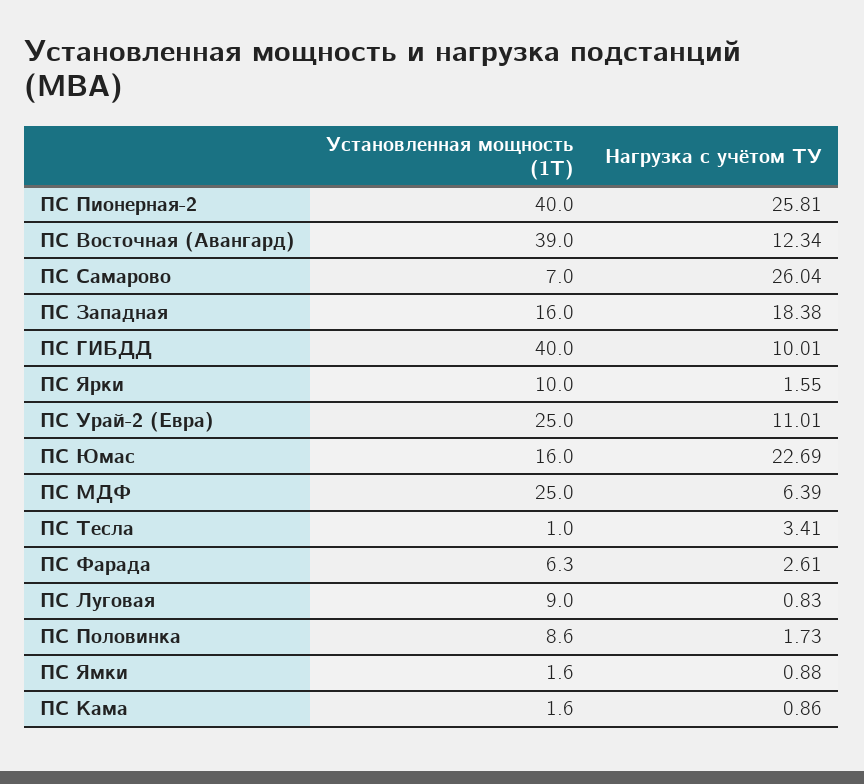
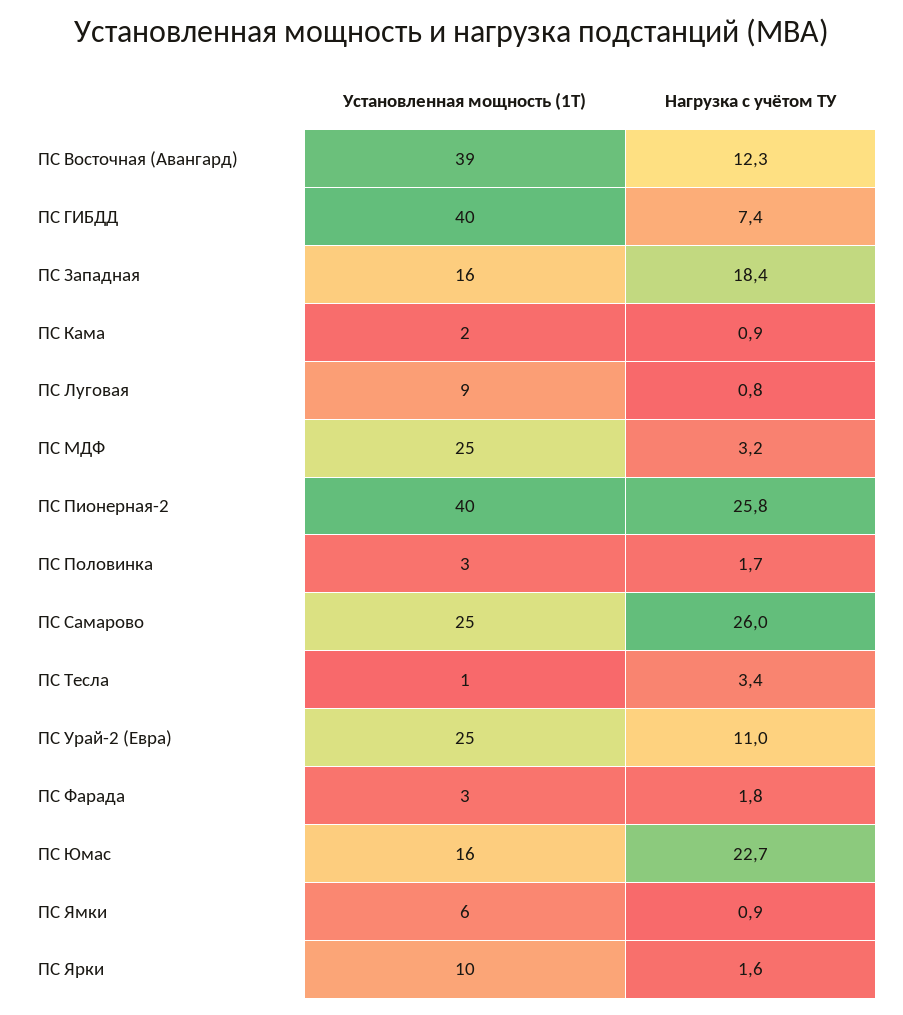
Установленная мощность (1Т), ПС Самарово: 7 -> 25
Нагрузка с учётом ТУ, ПС ГИБДД: 10.01 -> 7.4
Нагрузка с учётом ТУ, ПС МДФ: 6.39 -> 3.2
Установленная мощность (1Т), ПС Фарада: 6.3 -> 3
Нагрузка с учётом ТУ, ПС Фарада: 2.61 -> 1.8
Установленная мощность (1Т), ПС Половинка: 8.6 -> 3
Установленная мощность (1Т), ПС Ямки: 1.6 -> 6

